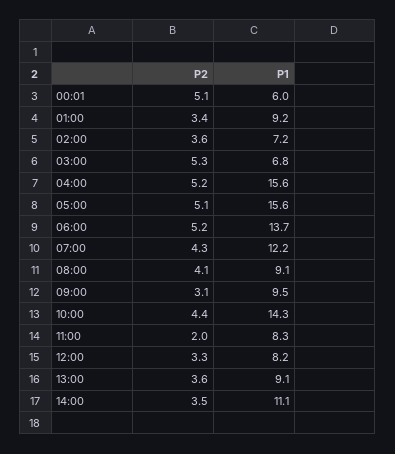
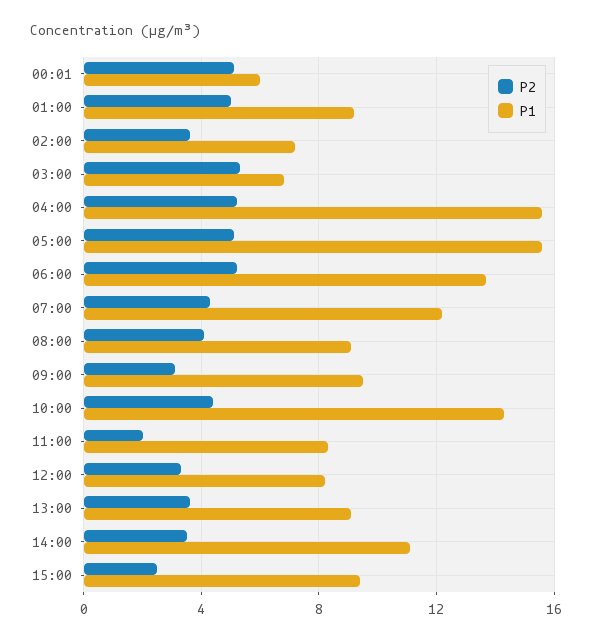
P2, 01:00: 3.4 -> 5
P2, 15:00: none -> 2.5
P1, 15:00: none -> 9.5

